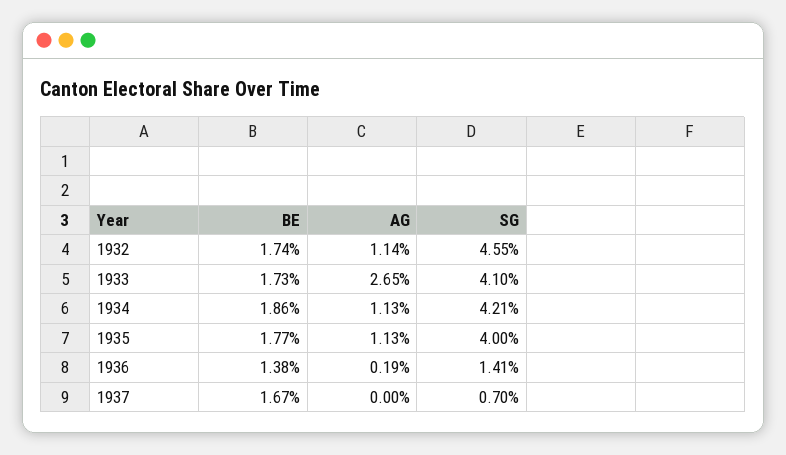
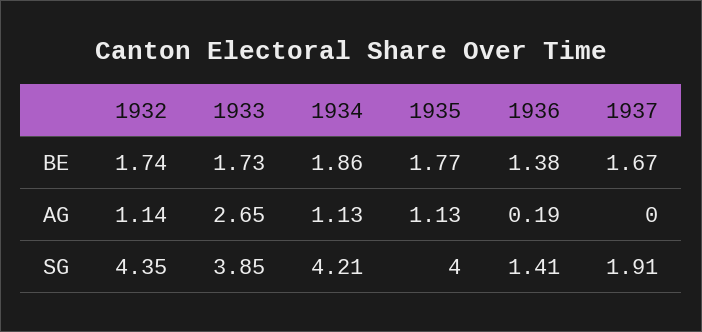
SG, 1932: 4.55 -> 4.35
SG, 1933: 4.1 -> 3.85
SG, 1937: 0.7 -> 1.91

